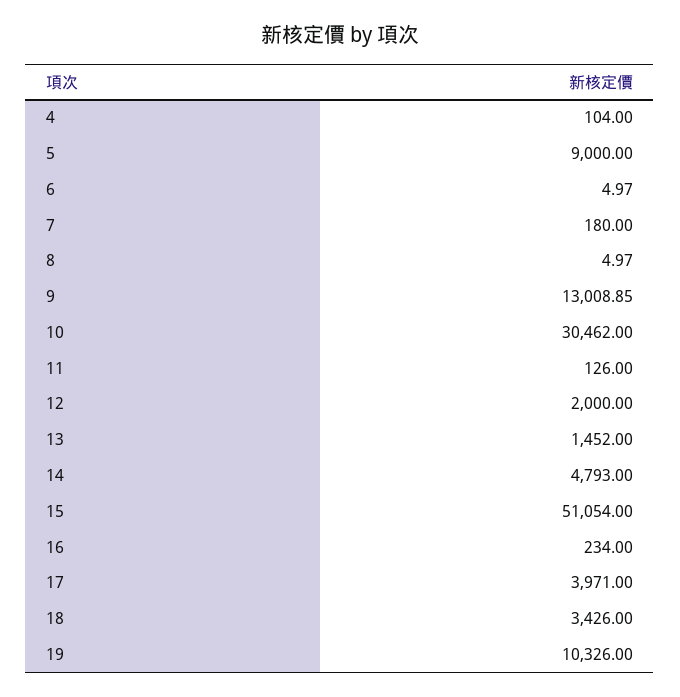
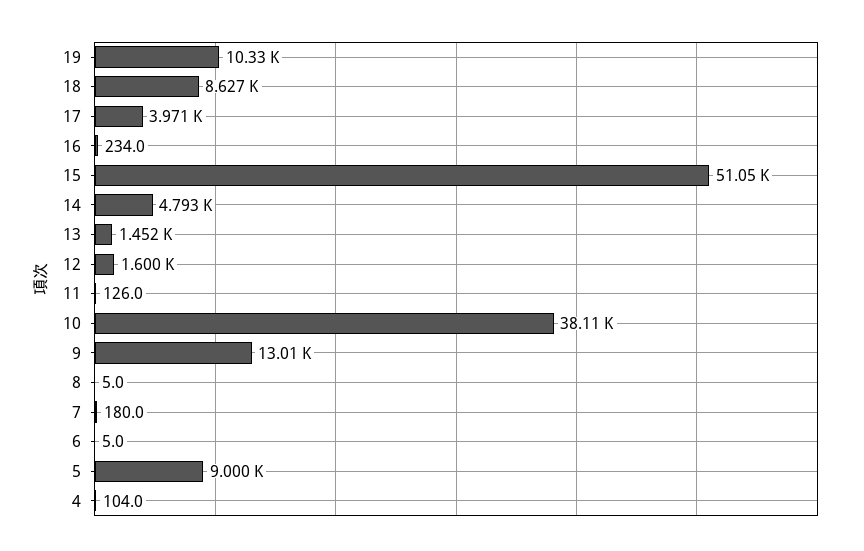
10: 30462 -> 38110
12: 2000 -> 1600
18: 3426 -> 8627

